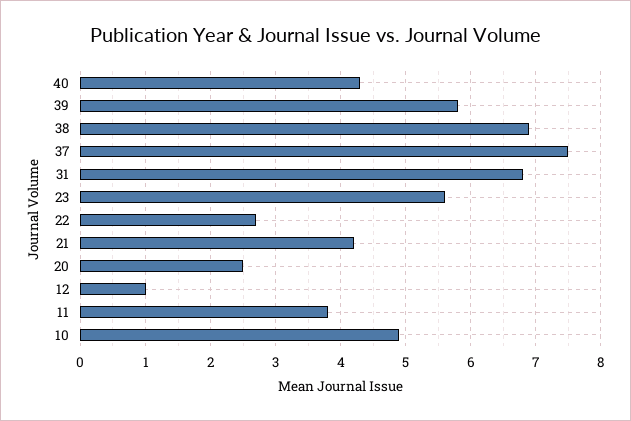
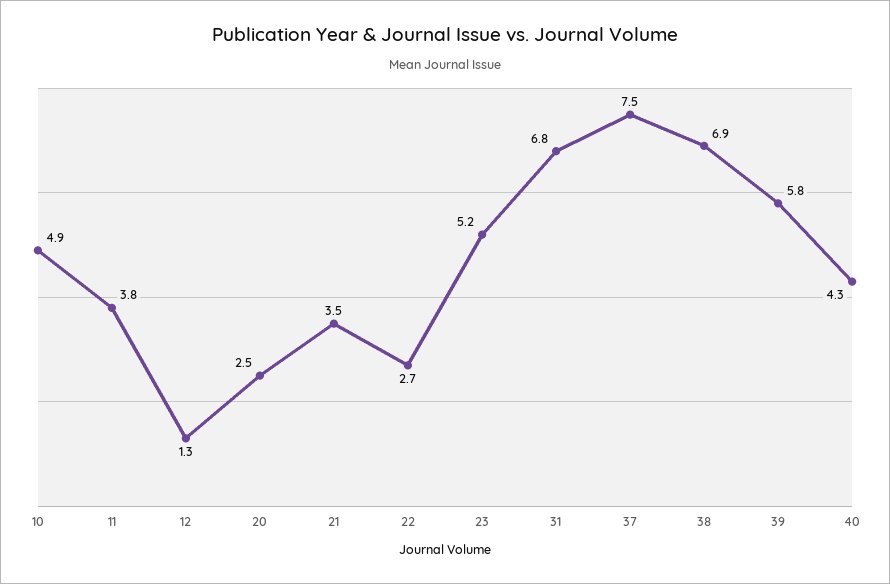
23: 5.6 -> 5.2
21: 4.2 -> 3.5
12: 1 -> 1.3

